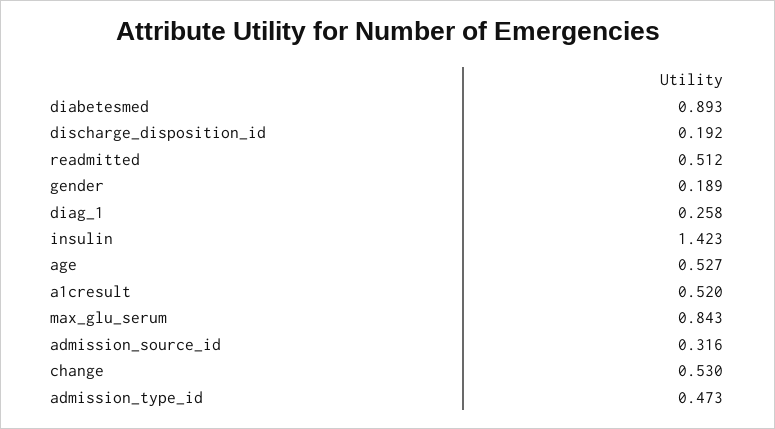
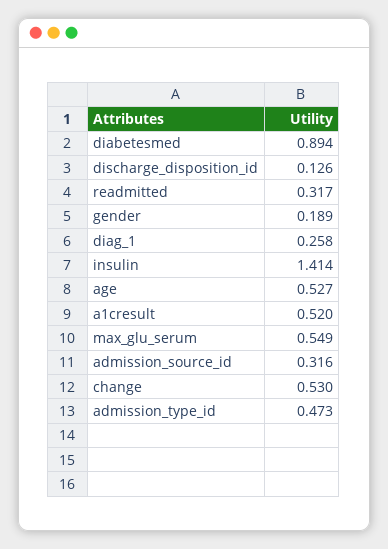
diabetesmed: 0.893 -> 0.894
discharge_disposition_id: 0.192 -> 0.126
readmitted: 0.512 -> 0.317
insulin: 1.423 -> 1.414
max_glu_serum: 0.843 -> 0.549

